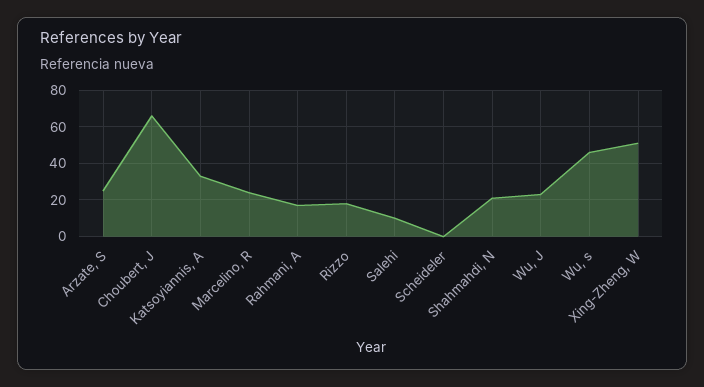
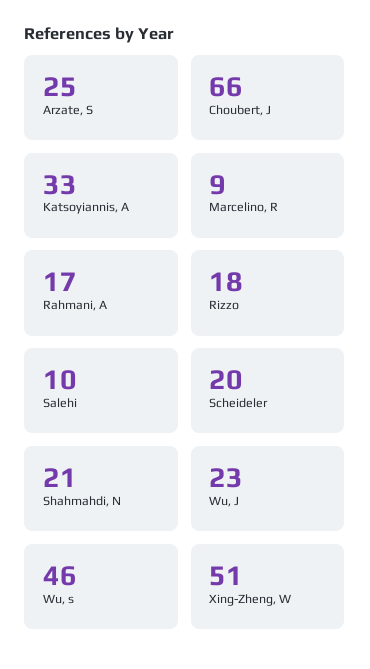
Marcelino, R: 25 -> 9
Scheideler: 0 -> 20

